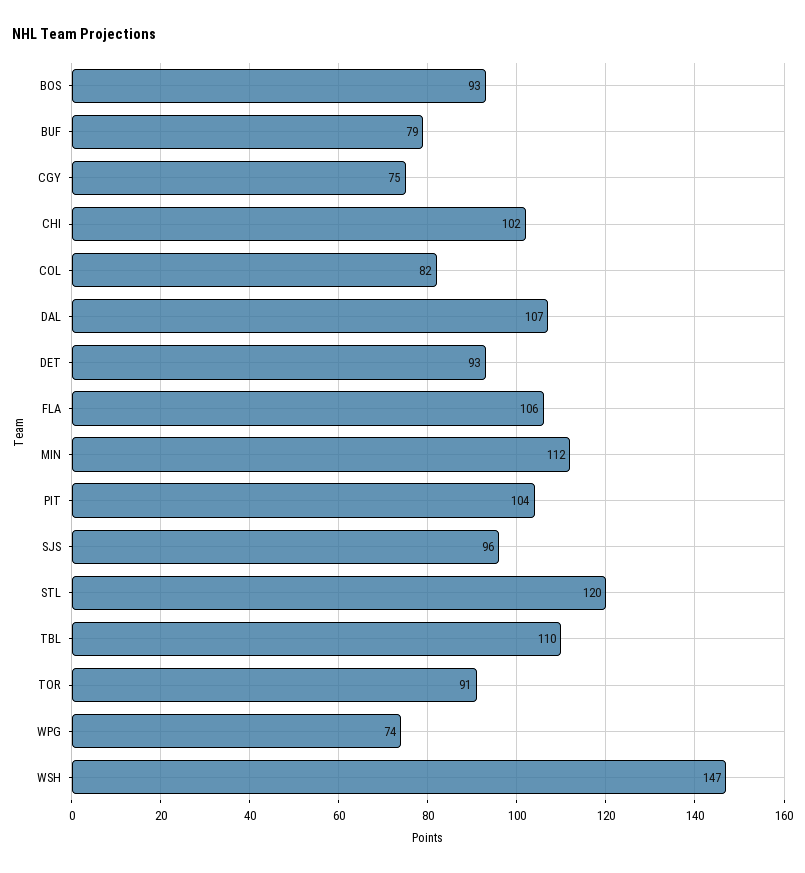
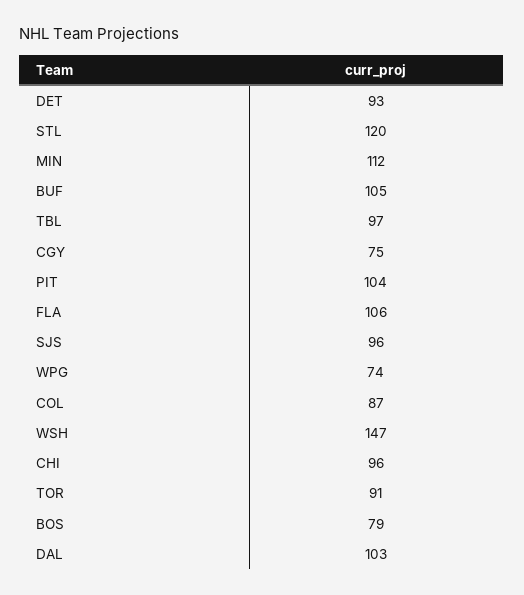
BOS: 93 -> 79
BUF: 79 -> 105
CHI: 102 -> 96
COL: 82 -> 87
DAL: 107 -> 103
TBL: 110 -> 97

